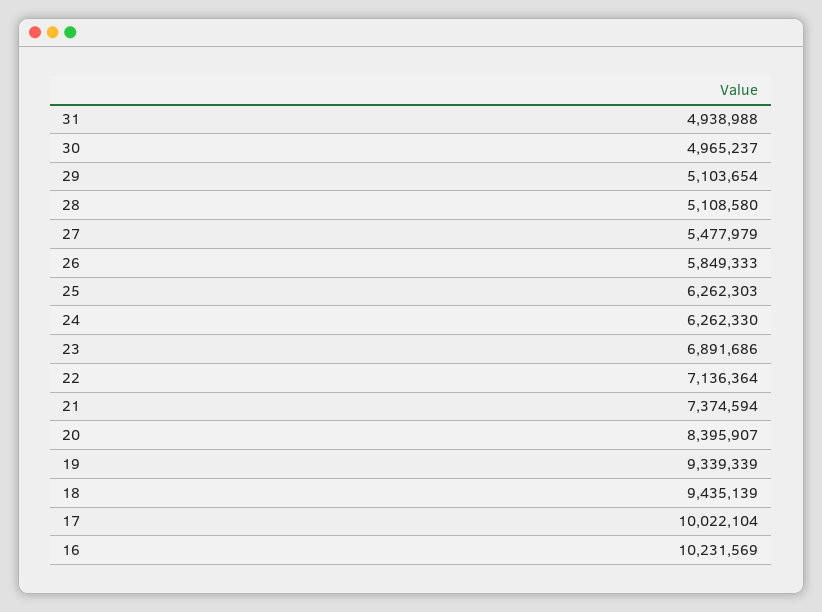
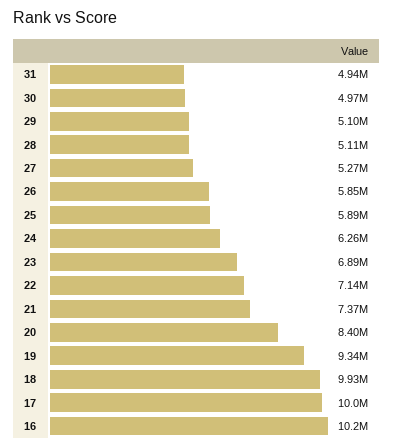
27: 5477979 -> 5270000
25: 6262303 -> 5890000
18: 9435139 -> 9930000

